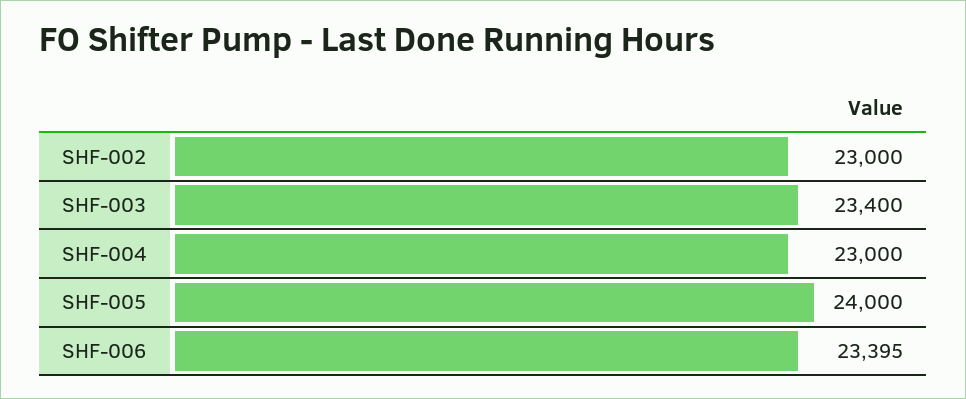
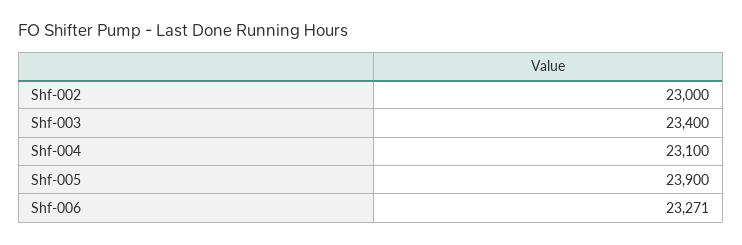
SHF-004: 23000 -> 23100
SHF-005: 24000 -> 23900
SHF-006: 23395 -> 23271

